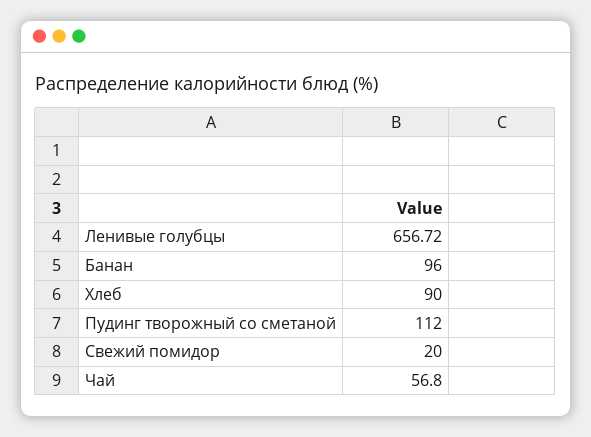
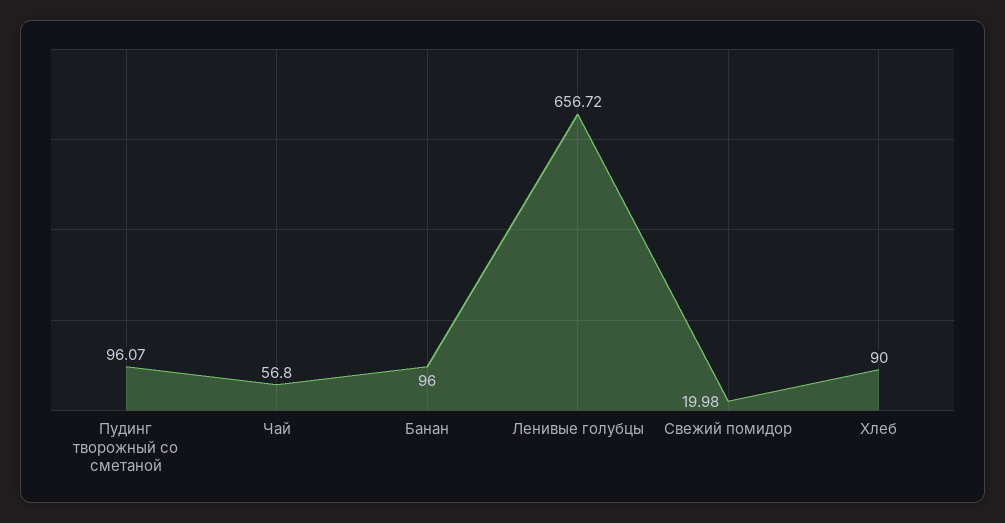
Пудинг творожный со сметаной: 112 -> 96.07
Свежий помидор: 20 -> 19.98

